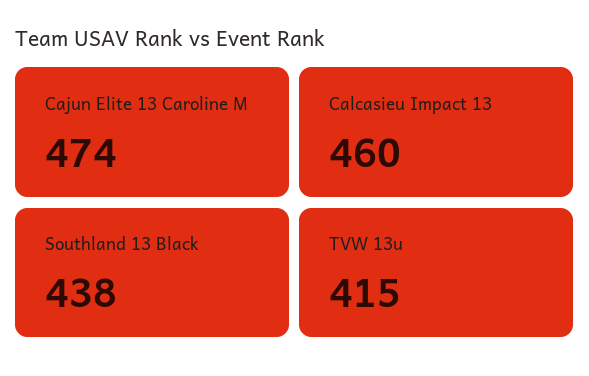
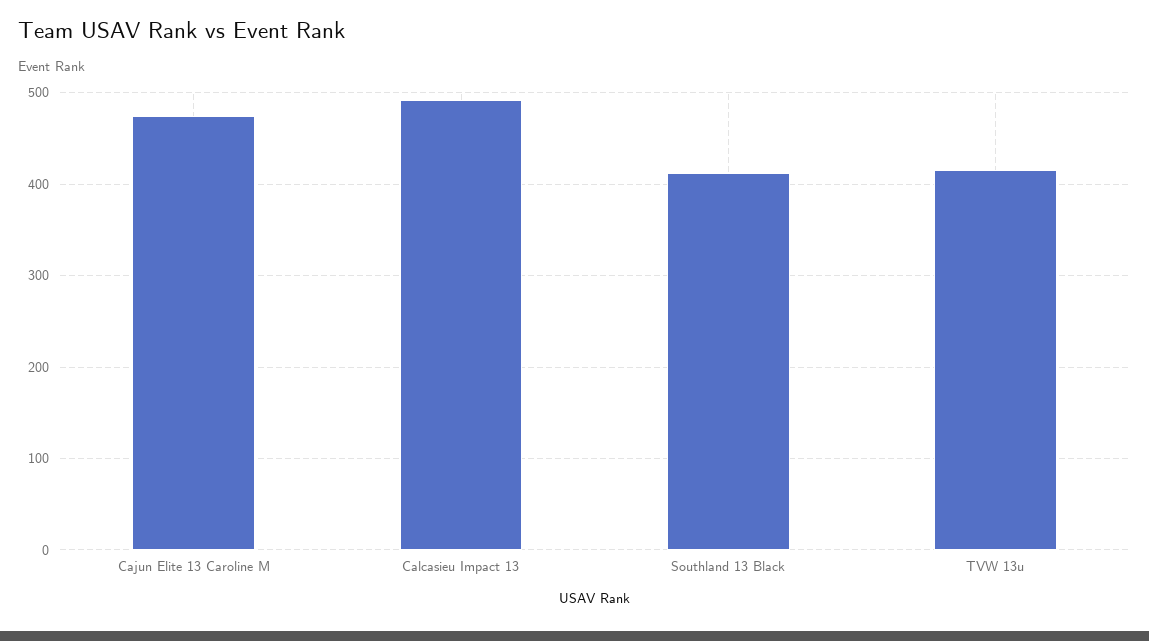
Calcasieu Impact 13: 460 -> 490
Southland 13 Black: 438 -> 410

